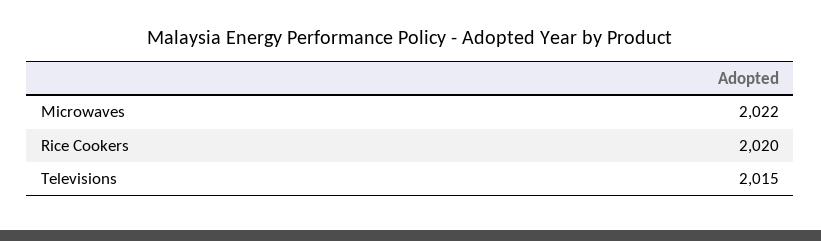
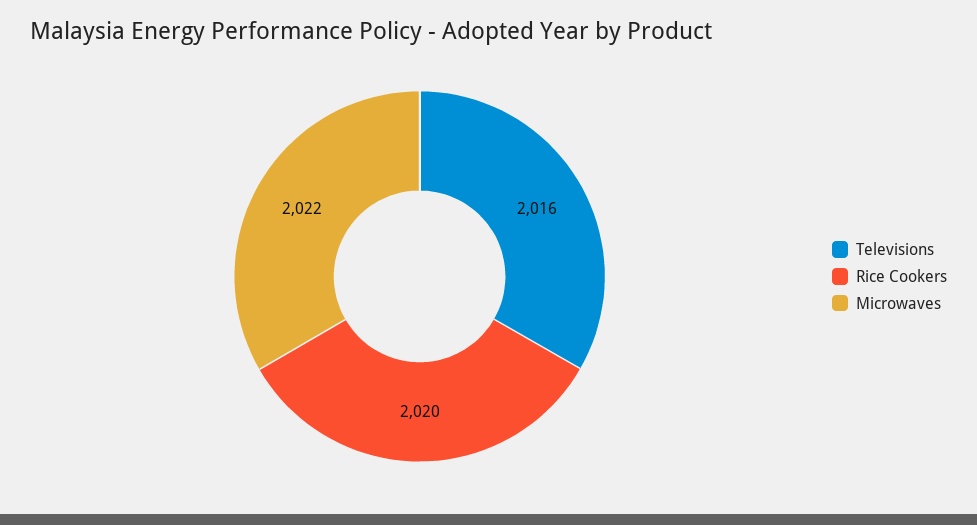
Televisions: 2015 -> 2016

